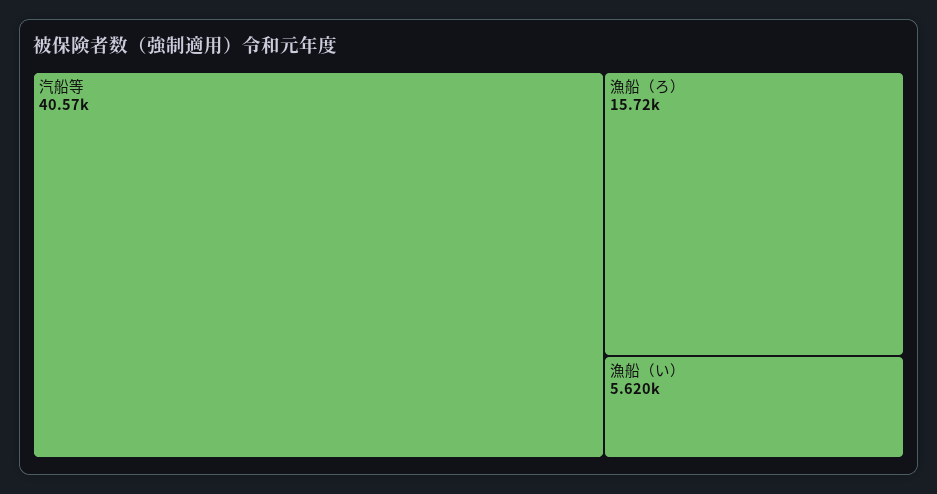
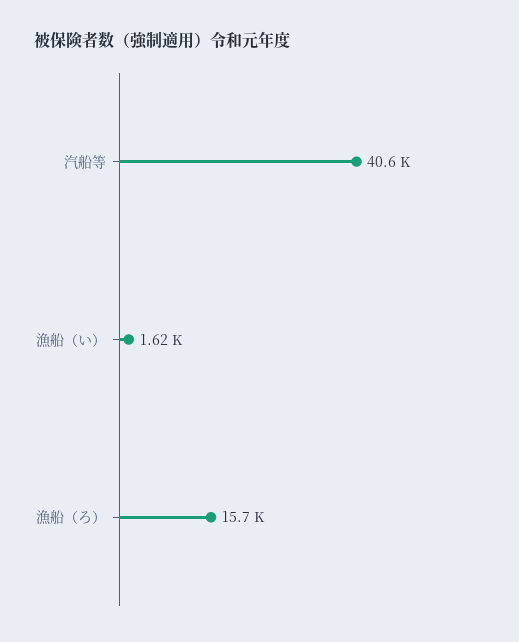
漁船（い）: 5620 -> 1620

